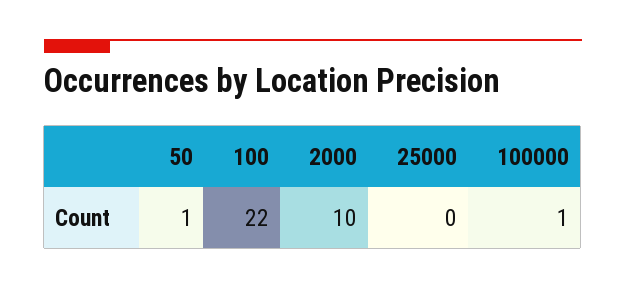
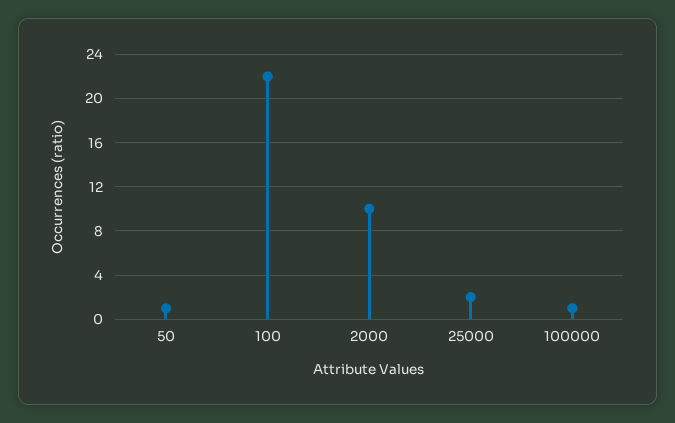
25000: 0 -> 2

